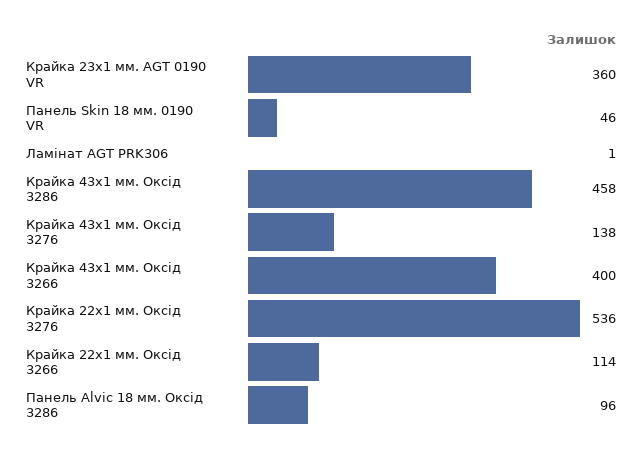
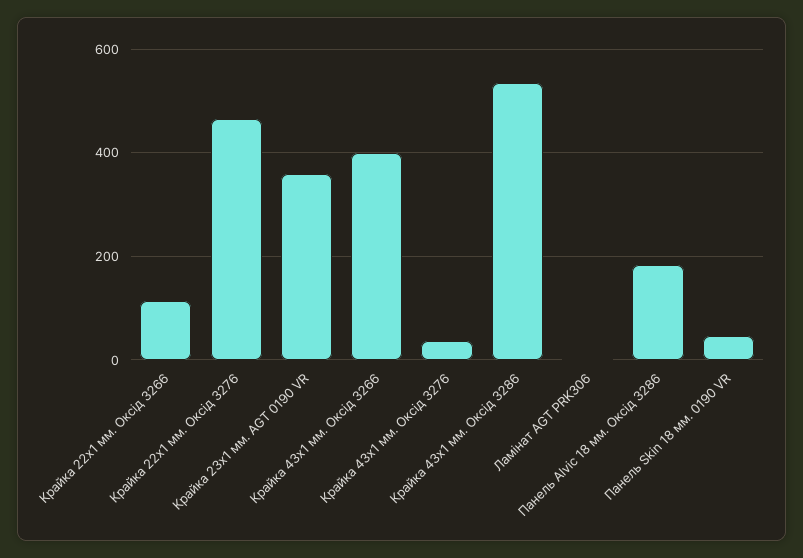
Крайка 43x1 мм. Оксід 3286: 458 -> 540
Крайка 43x1 мм. Оксід 3276: 138 -> 40
Крайка 22x1 мм. Оксід 3276: 536 -> 460
Панель Alvic 18 мм. Оксід 3286: 96 -> 180

